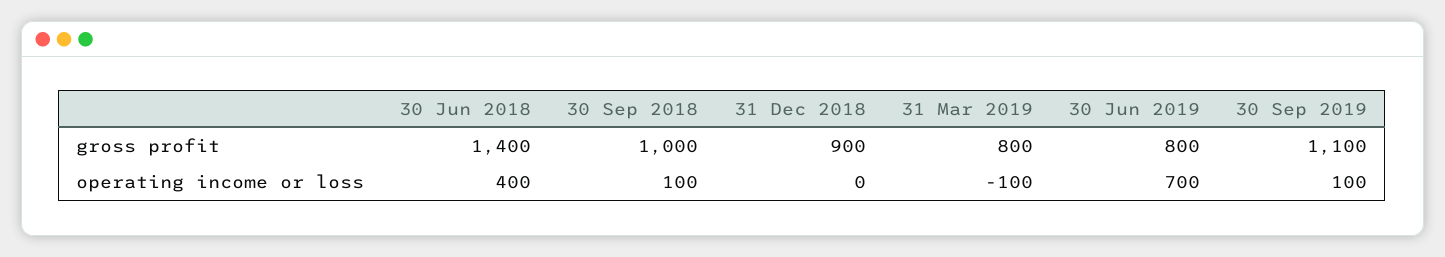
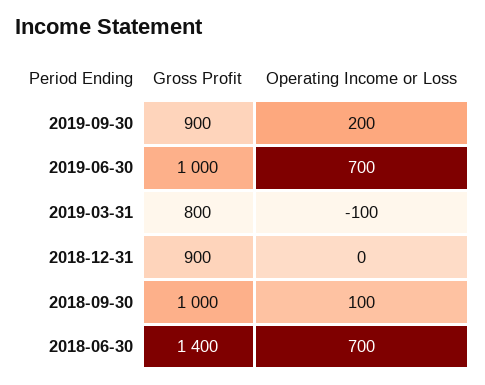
30 Jun 2019, gross profit: 800 -> 1000
30 Sep 2019, gross profit: 1100 -> 900
30 Jun 2018, operating income or loss: 400 -> 700
30 Sep 2019, operating income or loss: 100 -> 200

